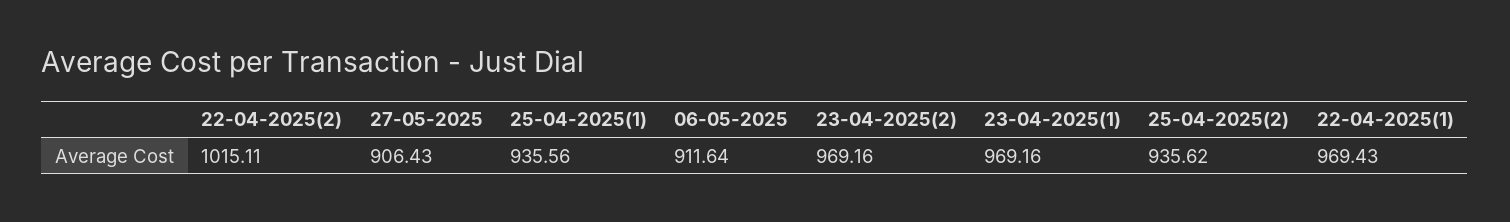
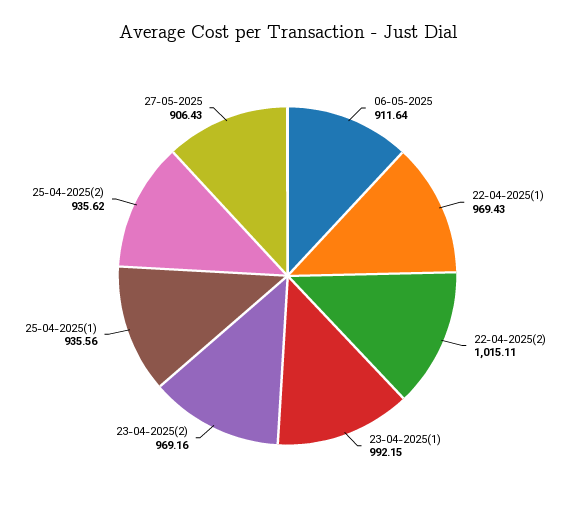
23-04-2025(1): 969.16 -> 992.15

